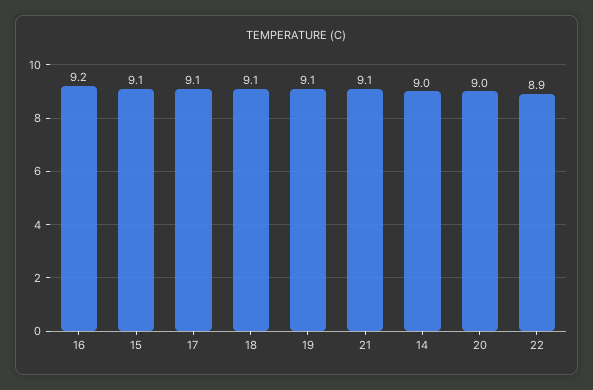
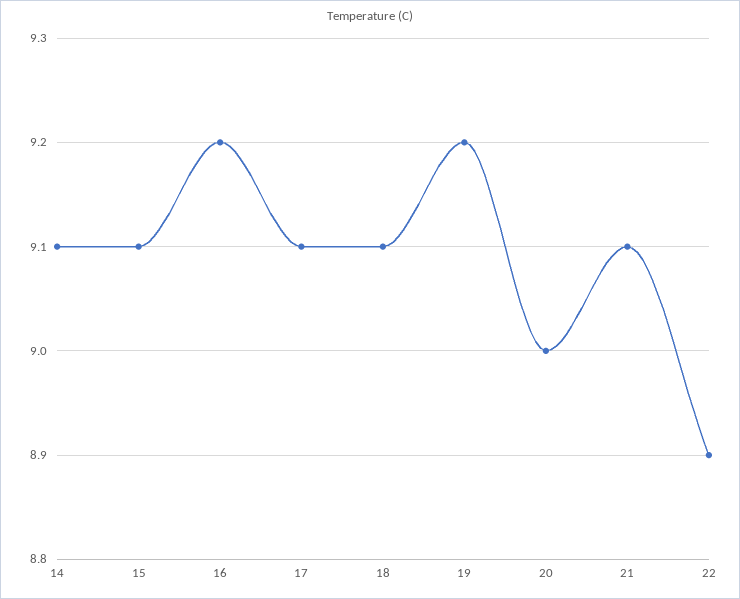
19: 9.1 -> 9.2
14: 9 -> 9.1

